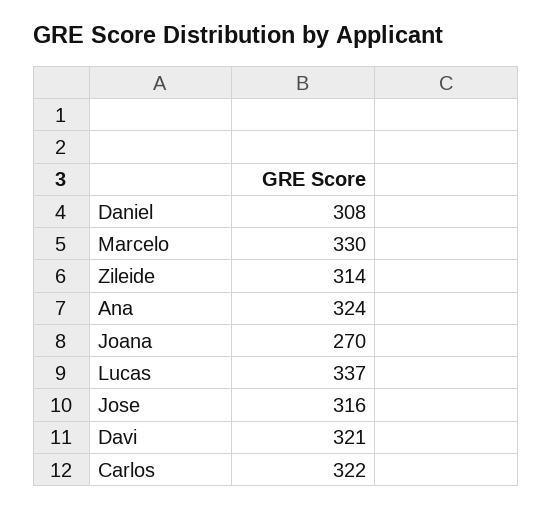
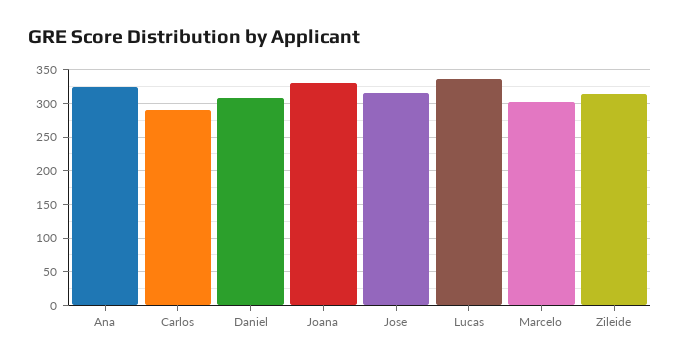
Marcelo: 330 -> 300
Joana: 270 -> 330
Davi: 321 -> none
Carlos: 322 -> 290

